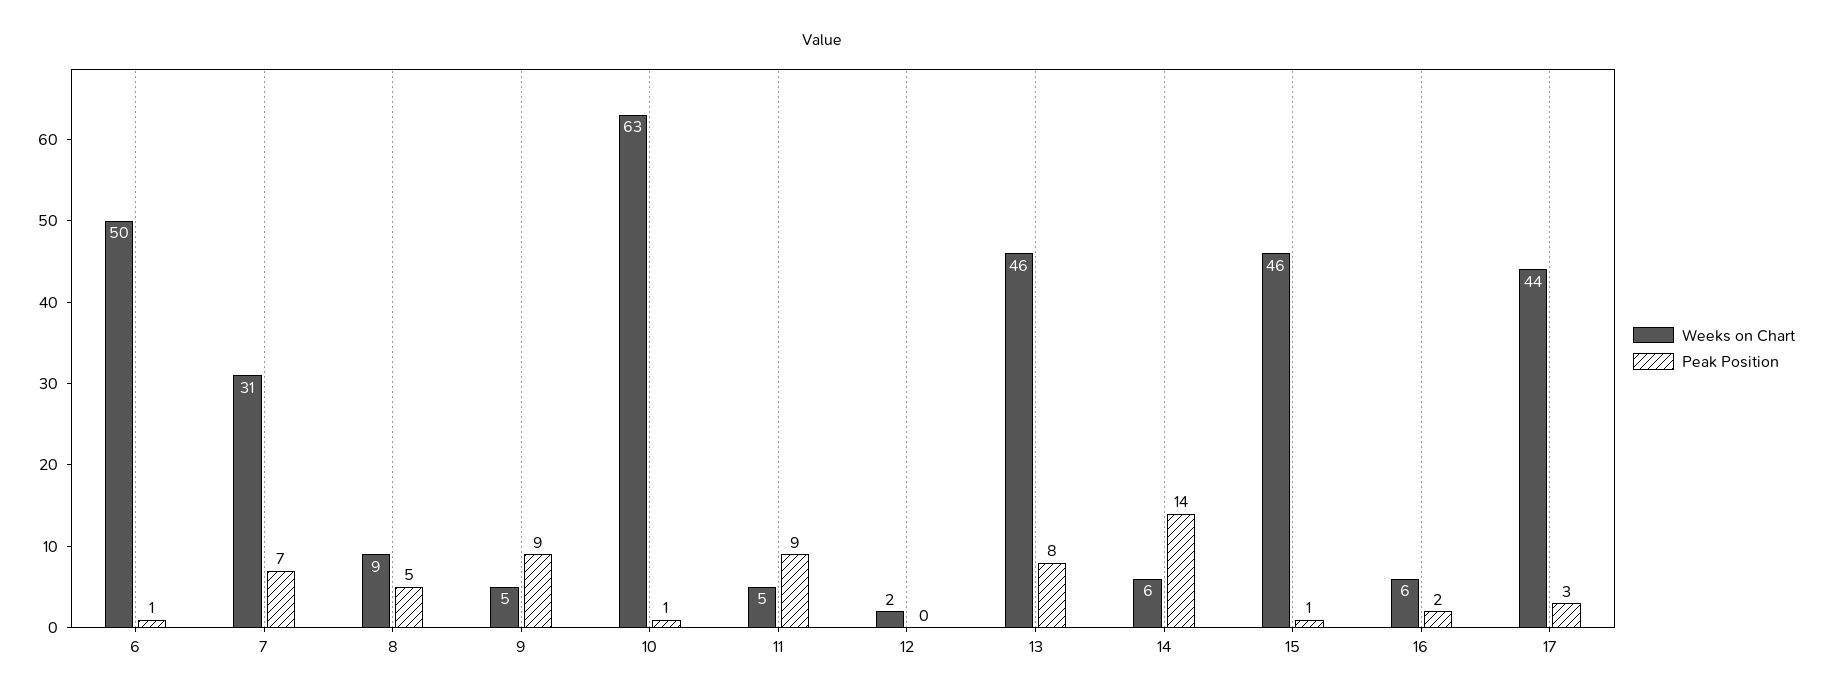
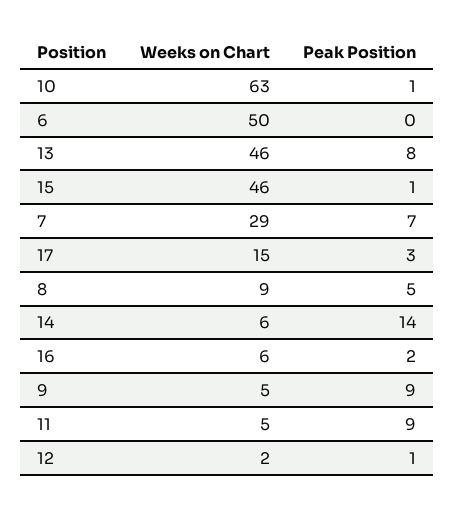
Peak Position, 6: 1 -> 0
Weeks on Chart, 7: 31 -> 29
Peak Position, 12: 0 -> 1
Weeks on Chart, 17: 44 -> 15

